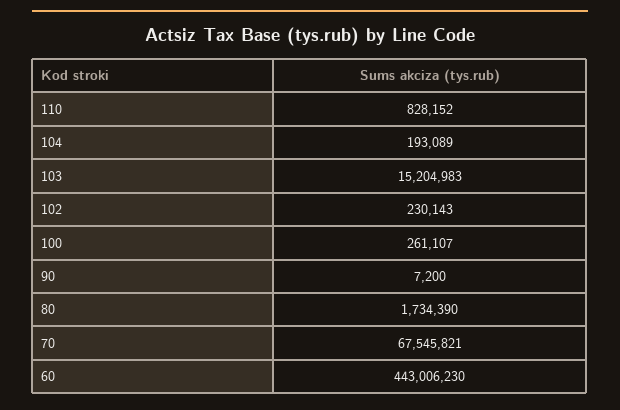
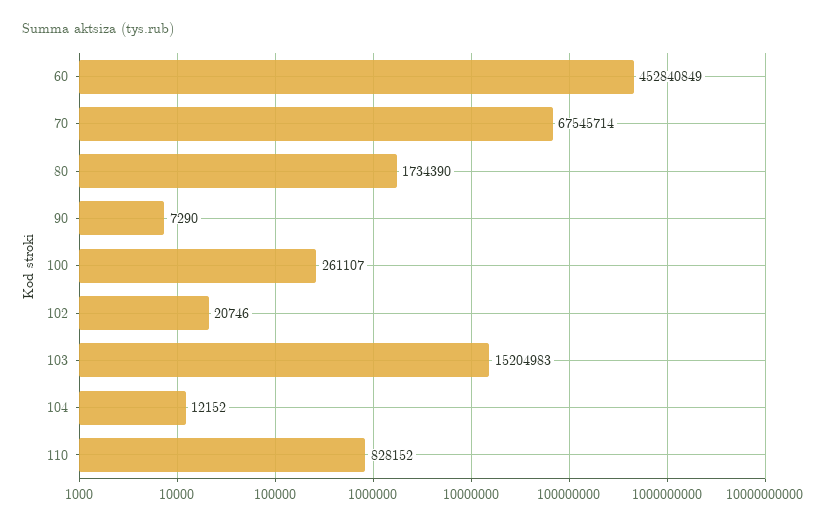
104: 193089 -> 12152
102: 230143 -> 20746
90: 7200 -> 7290
70: 67545821 -> 67545714
60: 443006230 -> 452840849

